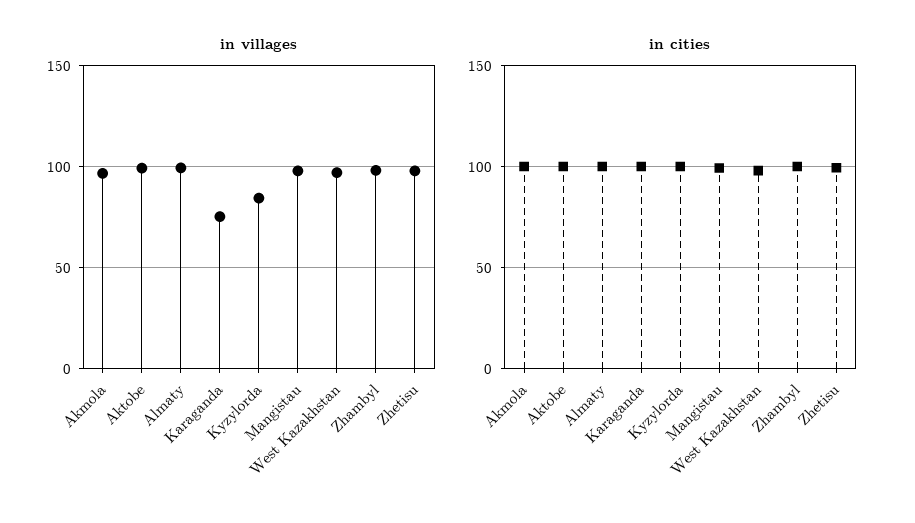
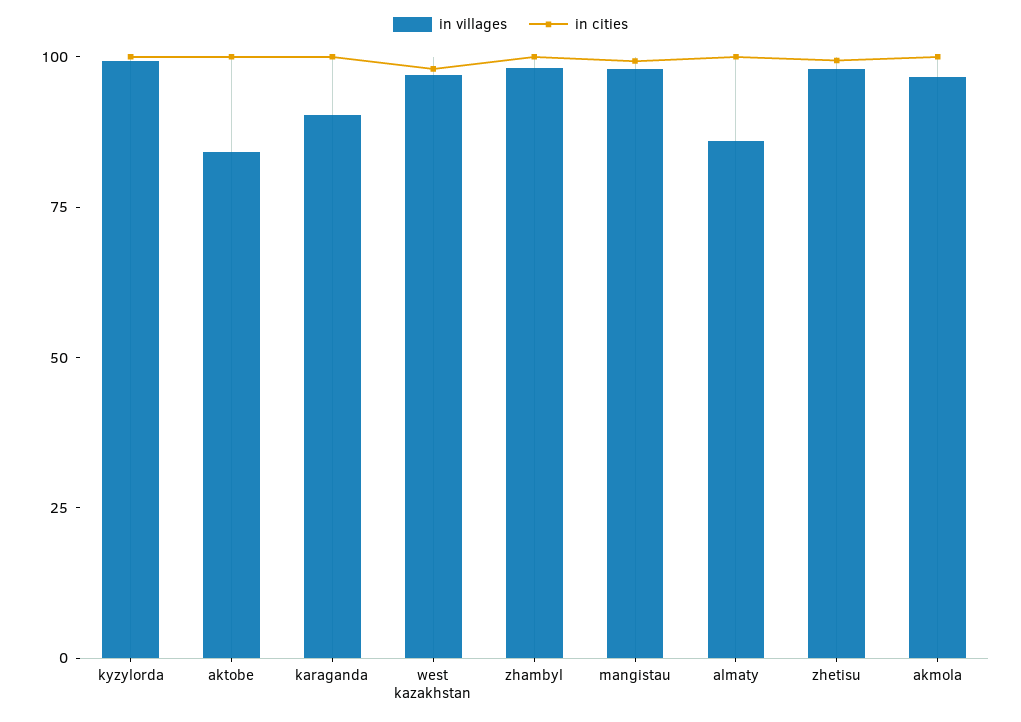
in villages, Aktobe: 100 -> 85
in villages, Almaty: 100 -> 85
in villages, Karaganda: 75 -> 90
in villages, Kyzylorda: 85 -> 100

